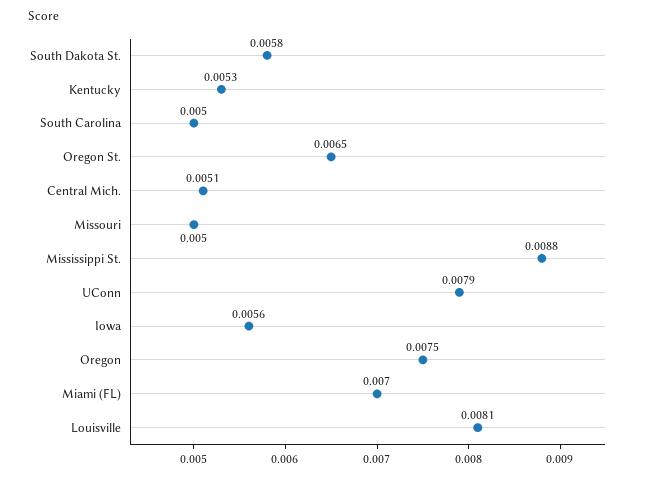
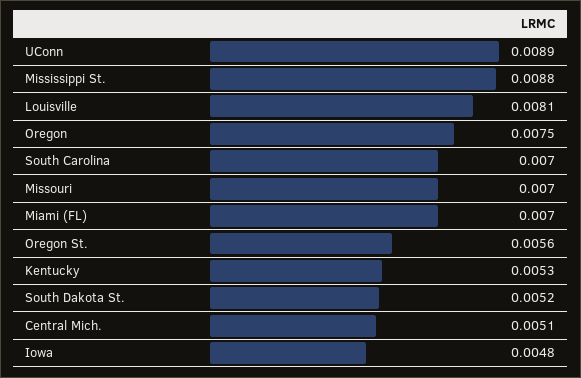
South Dakota St.: 0.0058 -> 0.0052
South Carolina: 0.005 -> 0.007
Oregon St.: 0.0065 -> 0.0056
Missouri: 0.005 -> 0.007
UConn: 0.0079 -> 0.0089
Iowa: 0.0056 -> 0.0048

